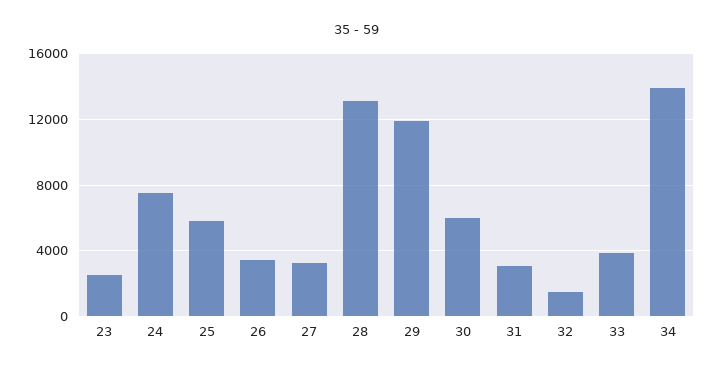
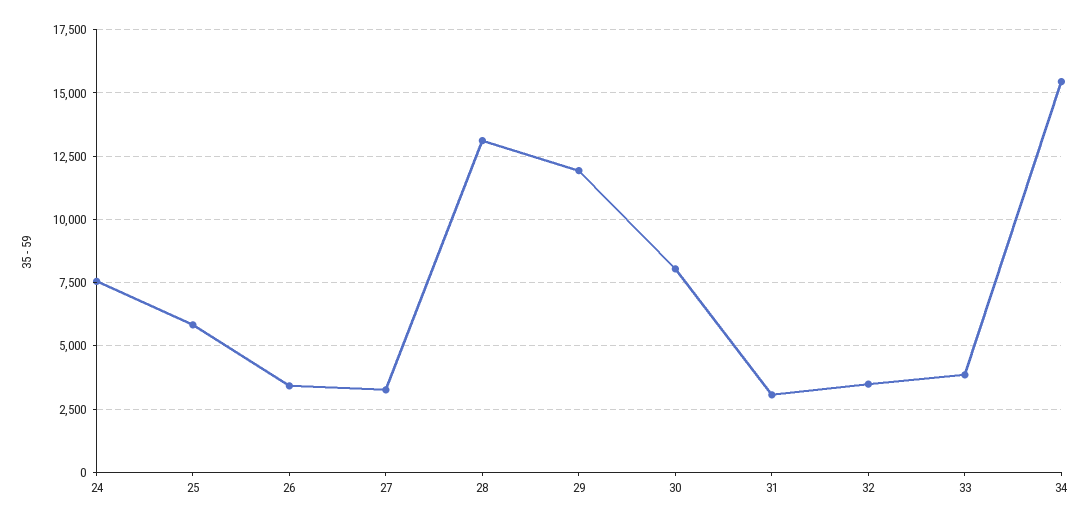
23: 2500 -> none
30: 6000 -> 8000
32: 1500 -> 3500
34: 14000 -> 15500

